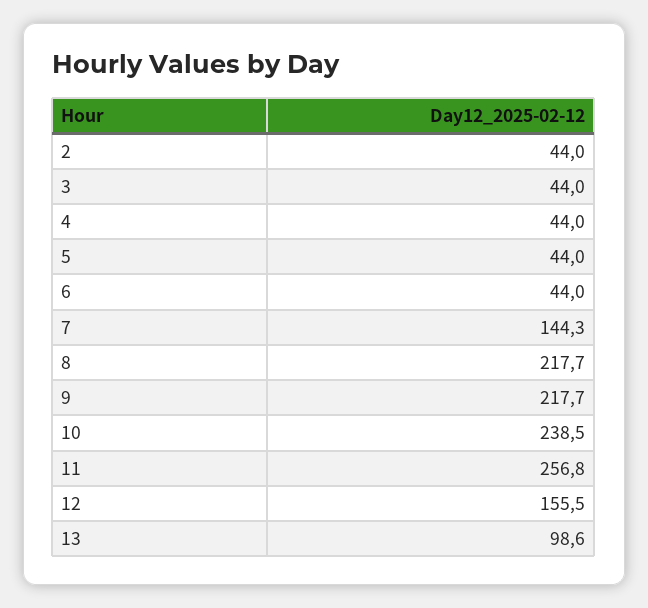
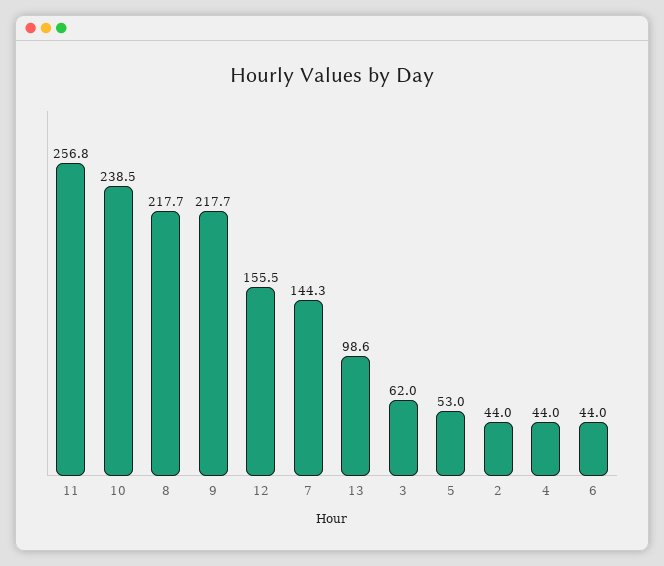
3: 44 -> 62
5: 44 -> 53

